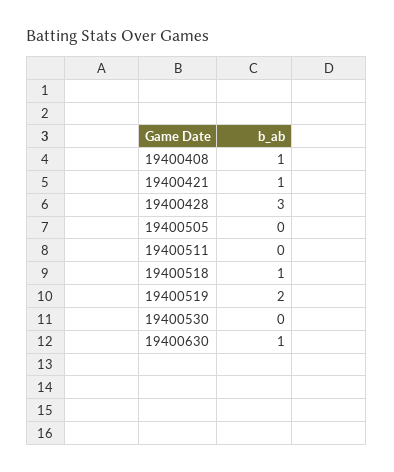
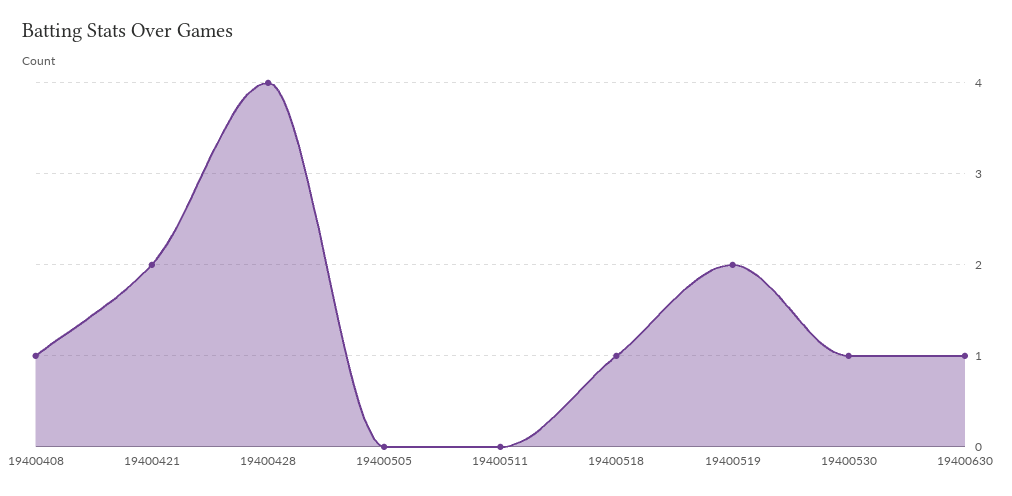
19400421: 1 -> 2
19400428: 3 -> 4
19400530: 0 -> 1

